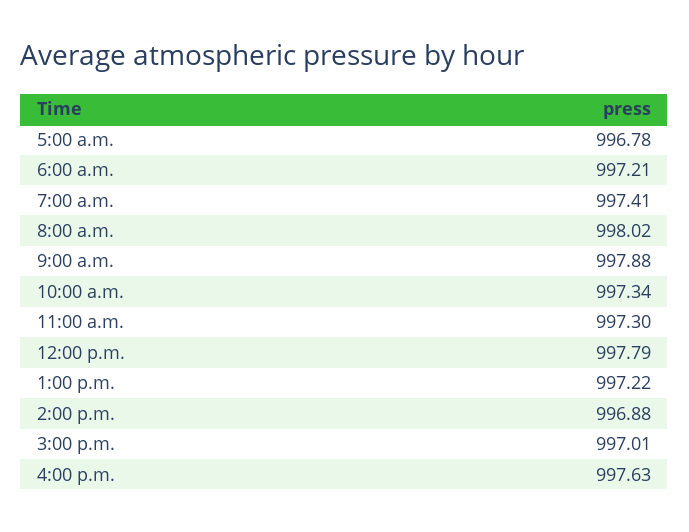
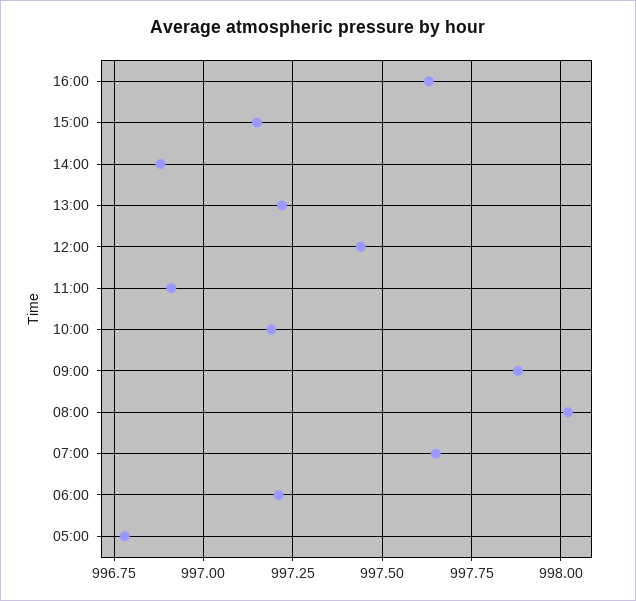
7:00 a.m.: 997.41 -> 997.65
10:00 a.m.: 997.34 -> 997.2
11:00 a.m.: 997.3 -> 996.9
12:00 p.m.: 997.79 -> 997.45
3:00 p.m.: 997.01 -> 997.15

